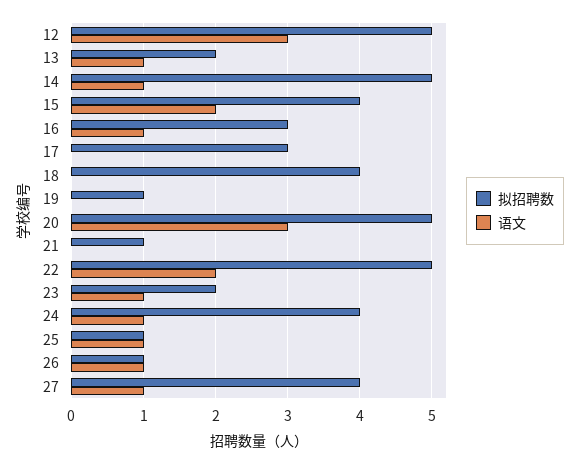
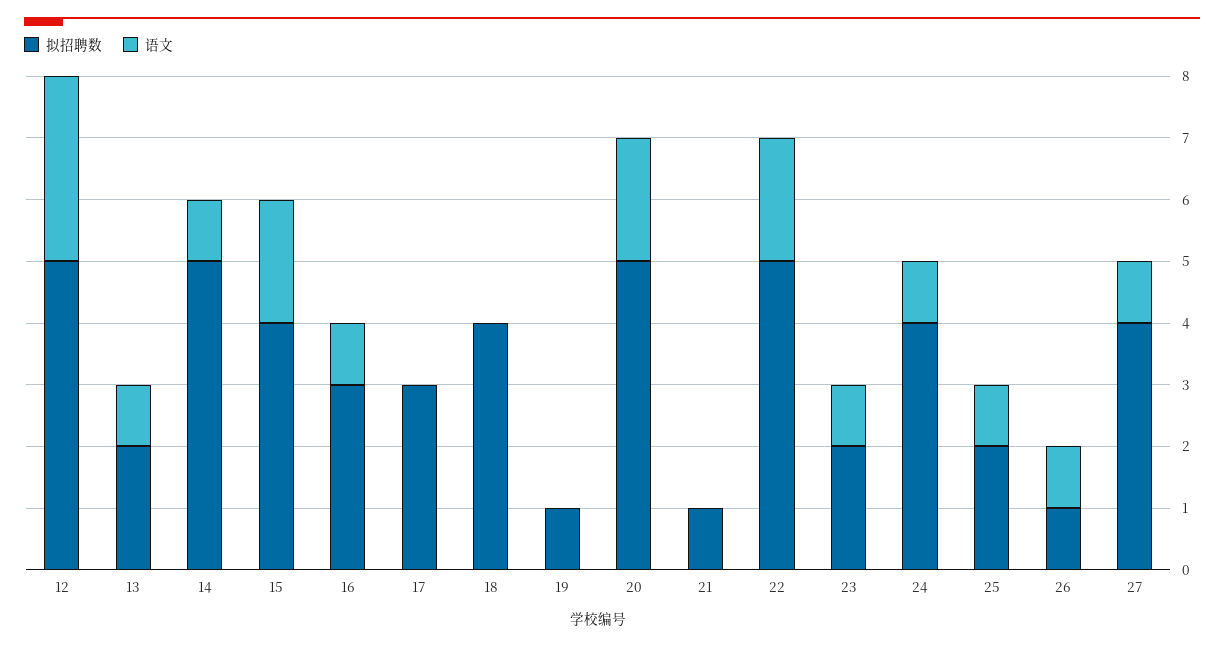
语文, 20: 3 -> 2
拟招聘数, 25: 1 -> 2

